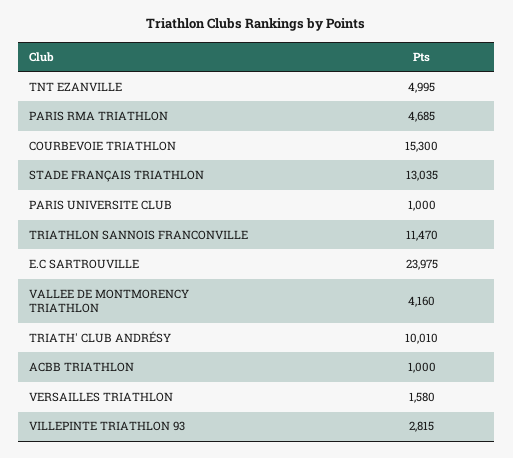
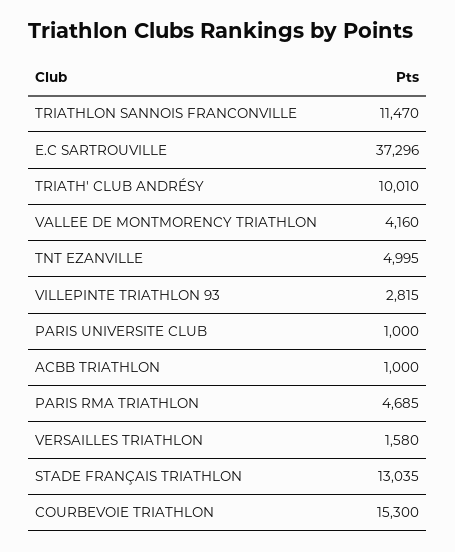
E.C SARTROUVILLE: 23975 -> 37296

